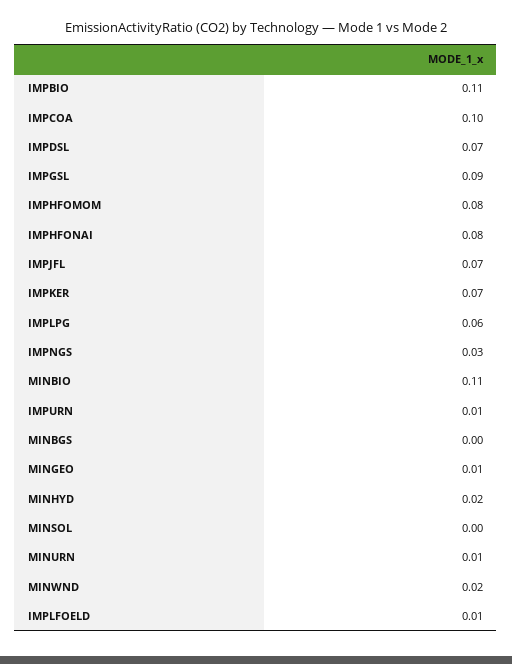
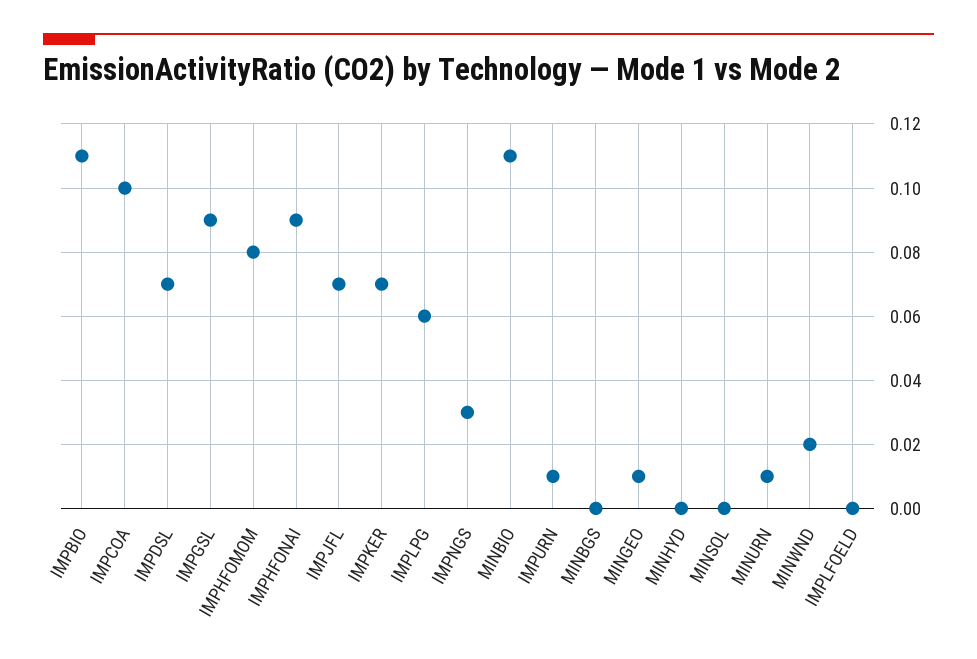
IMPHFONAI: 0.08 -> 0.09
MINHYD: 0.02 -> 0
IMPLFOELD: 0.01 -> 0

